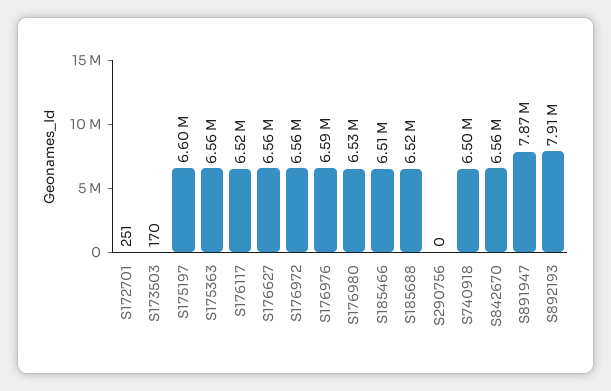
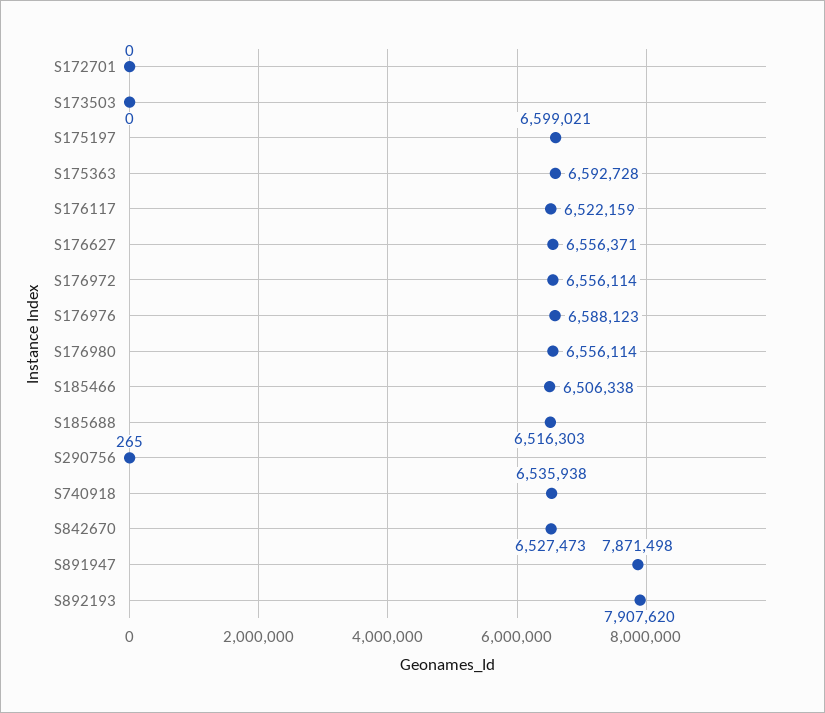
S172701: 251 -> 0
S173503: 170 -> 0
S175363: 6560000 -> 6592728
S176980: 6530000 -> 6556114
S290756: 0 -> 265
S740918: 6500000 -> 6535938
S842670: 6560000 -> 6527473

